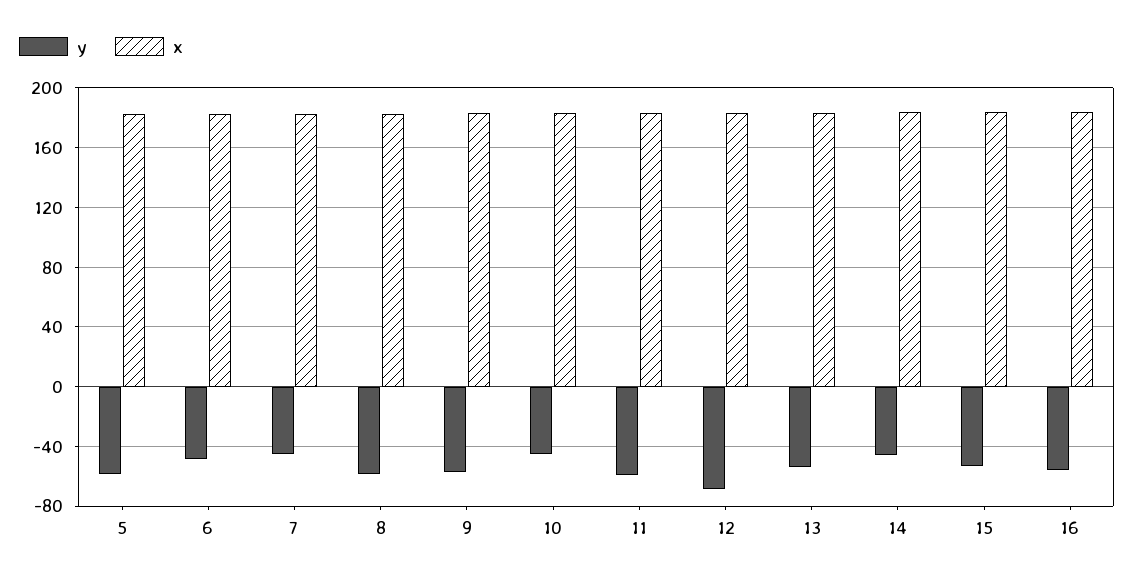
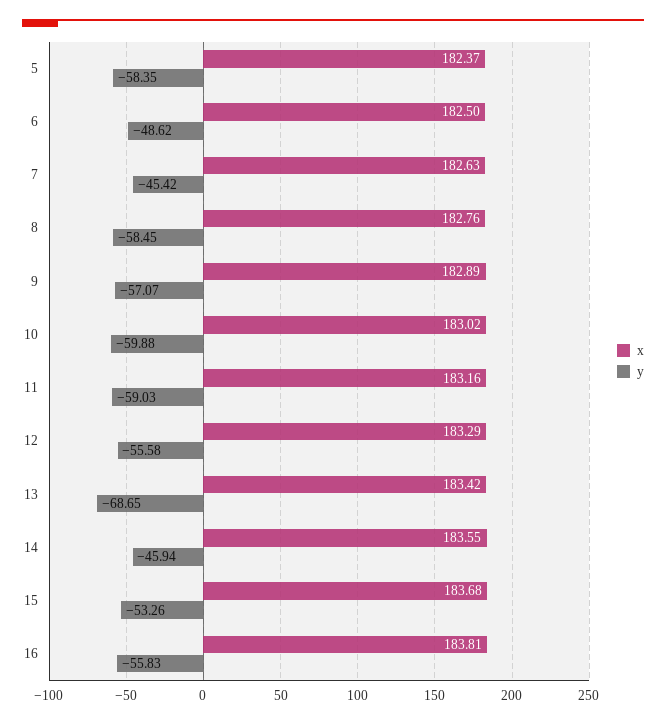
y, 10: -45 -> -59.88
y, 12: -70 -> -55.58
y, 13: -55 -> -68.65

